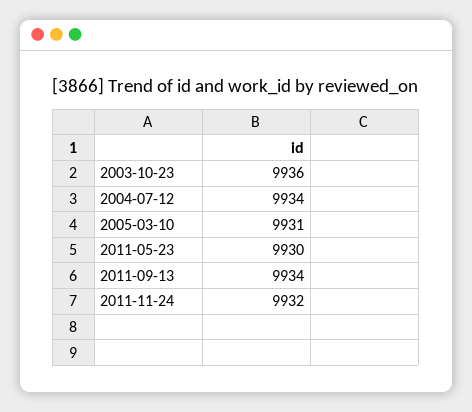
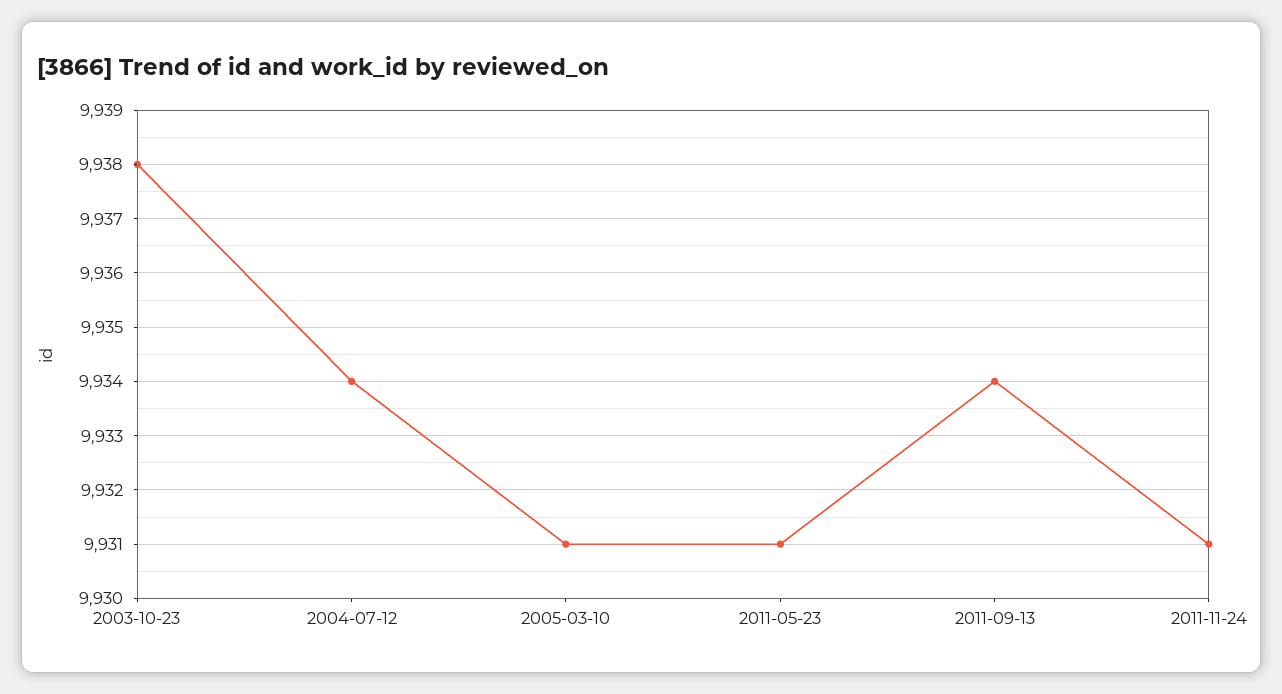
2003-10-23: 9936 -> 9938
2011-05-23: 9930 -> 9931
2011-11-24: 9932 -> 9931

